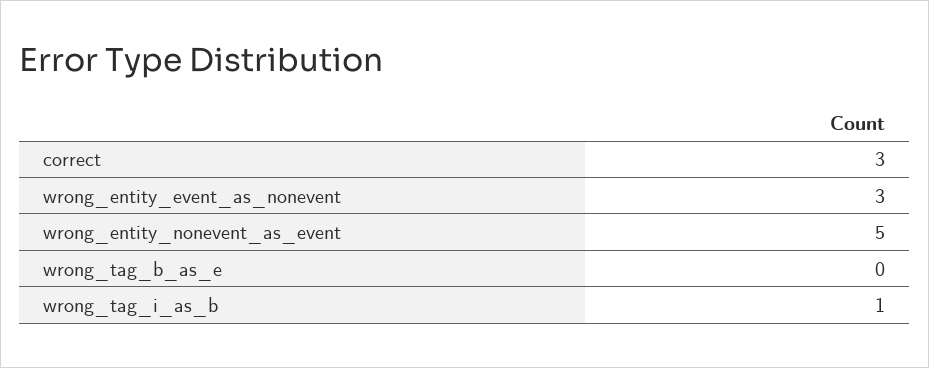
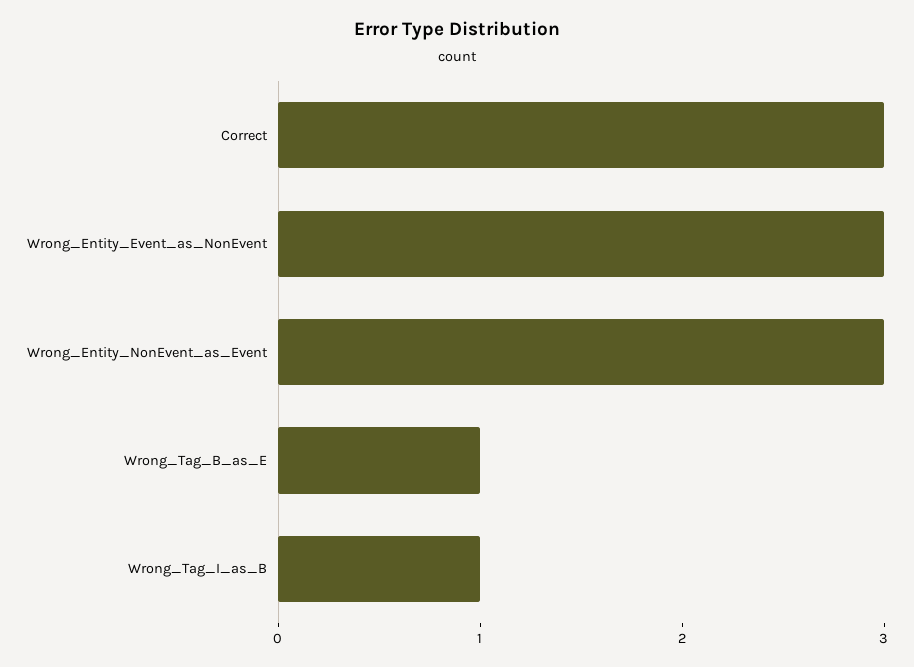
wrong_entity_nonevent_as_event: 5 -> 3
wrong_tag_b_as_e: 0 -> 1

